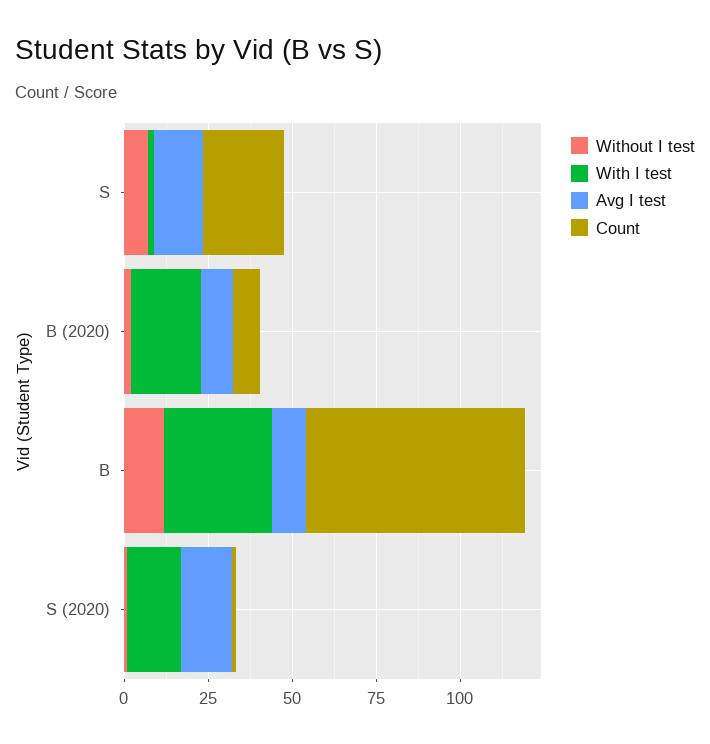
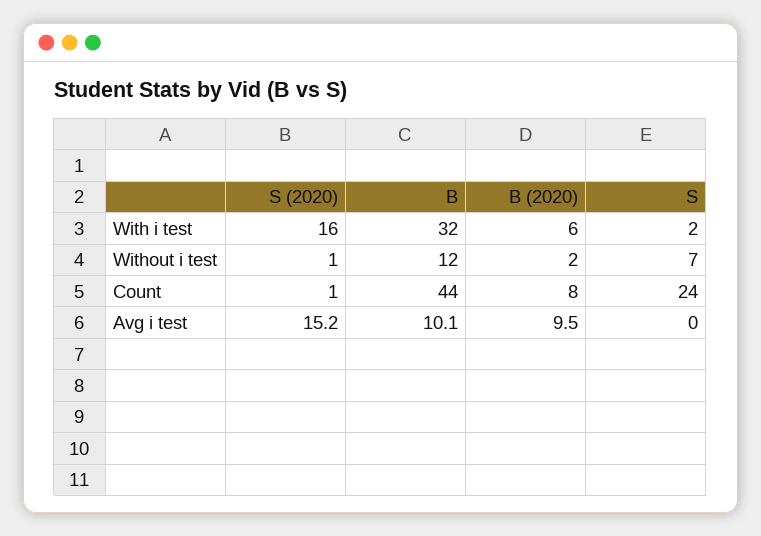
Avg I test, S: 15 -> 0
With I test, B (2020): 20 -> 6
Count, B: 65 -> 44

